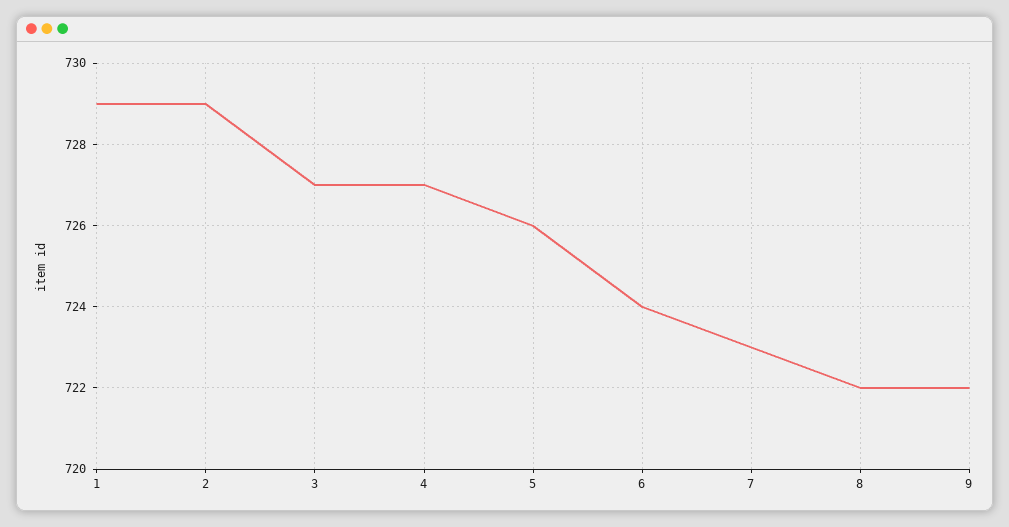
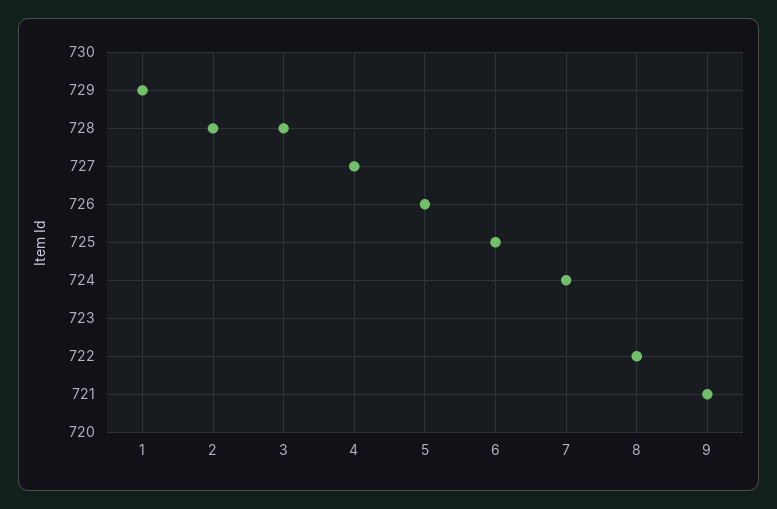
2: 729 -> 728
3: 727 -> 728
6: 724 -> 725
7: 723 -> 724
9: 722 -> 721

